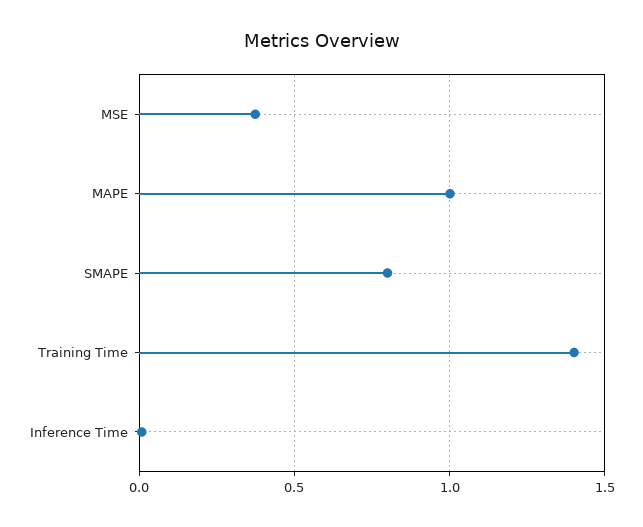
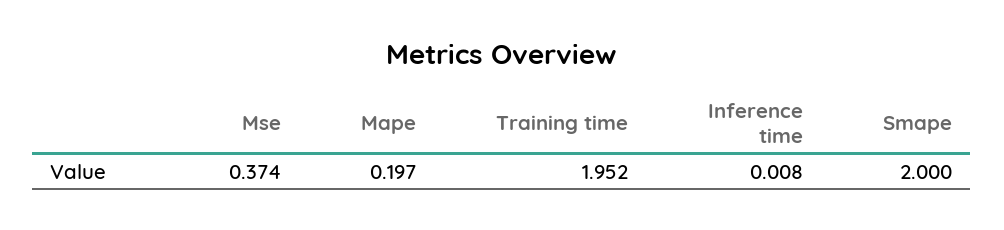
MAPE: 1 -> 0.197
SMAPE: 0.8 -> 2
Training Time: 1.4 -> 1.952

